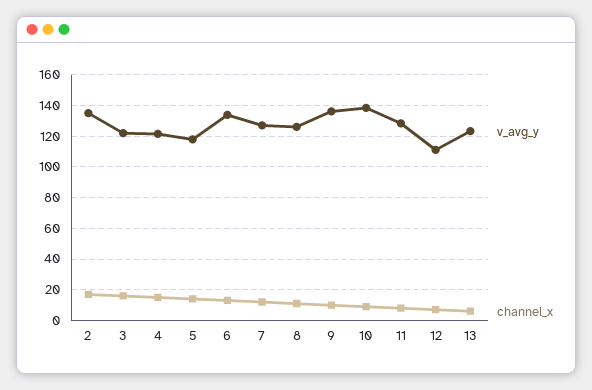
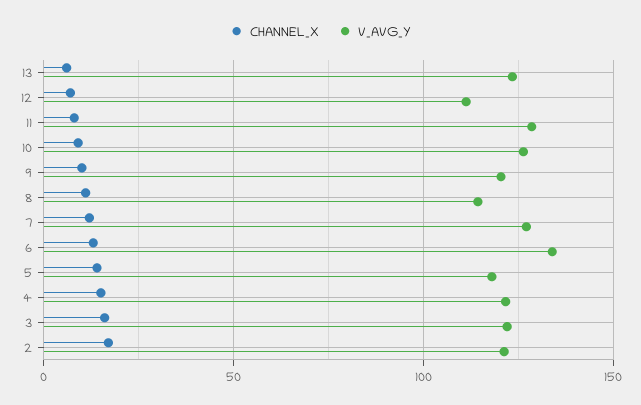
v_avg_y, 2: 135 -> 120
v_avg_y, 8: 125 -> 115
v_avg_y, 9: 135 -> 120
v_avg_y, 10: 140 -> 125

